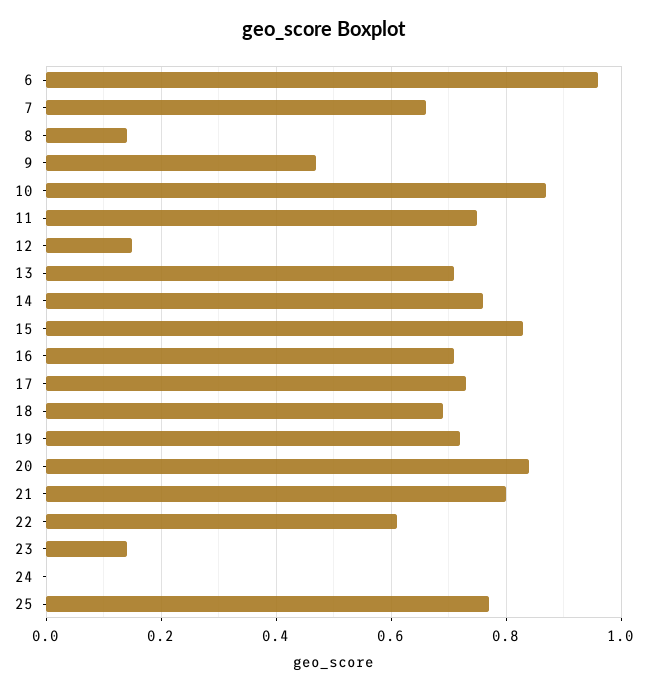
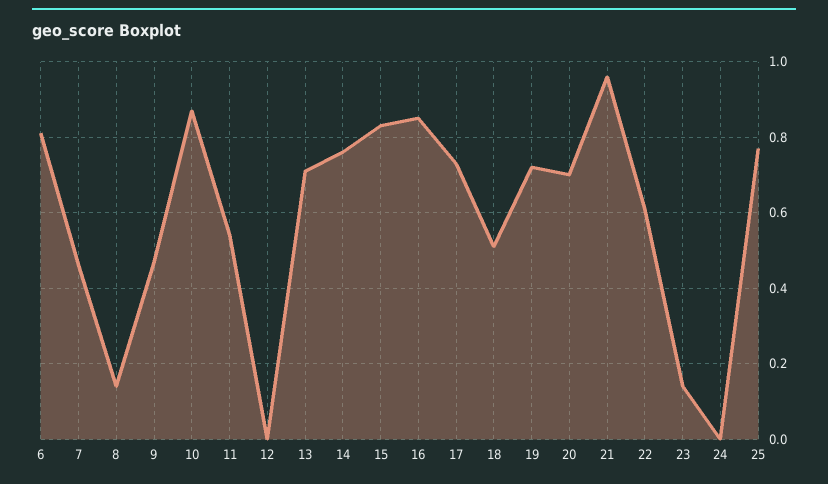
6: 0.95 -> 0.8
7: 0.65 -> 0.45
11: 0.75 -> 0.55
12: 0.15 -> 0
16: 0.7 -> 0.85
18: 0.7 -> 0.5
20: 0.85 -> 0.7
21: 0.8 -> 0.95

